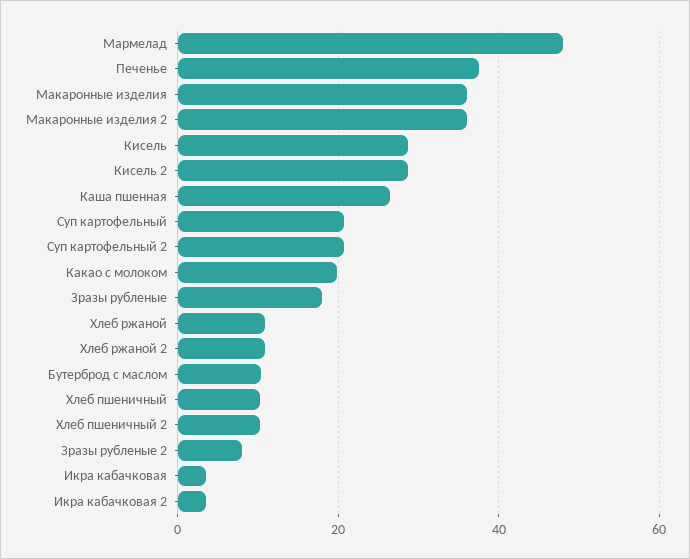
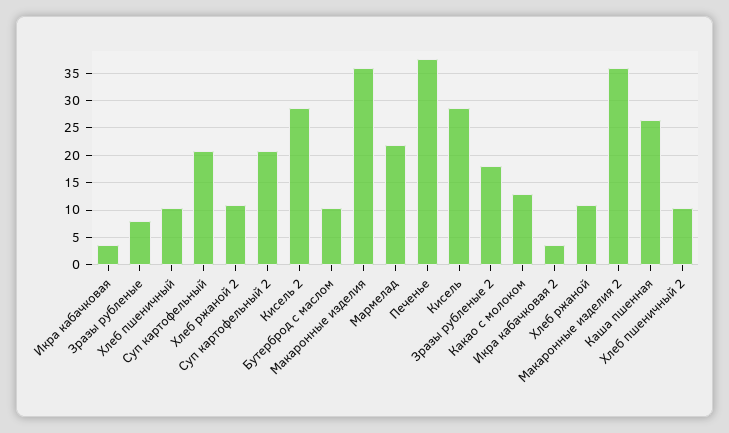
Мармелад: 48 -> 22.5
Какао с молоком: 20 -> 12.5
Зразы рубленые: 18 -> 7.5
Зразы рубленые 2: 8 -> 17.5

